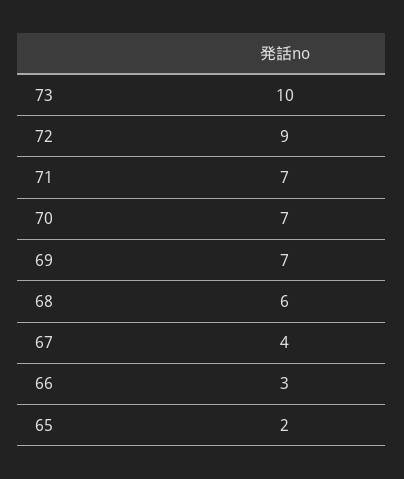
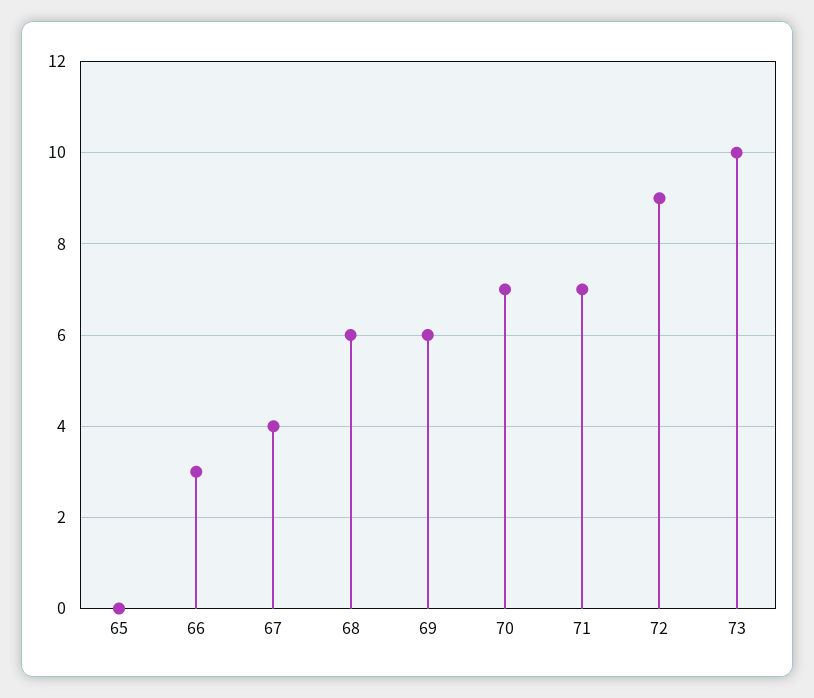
69: 7 -> 6
65: 2 -> 0

